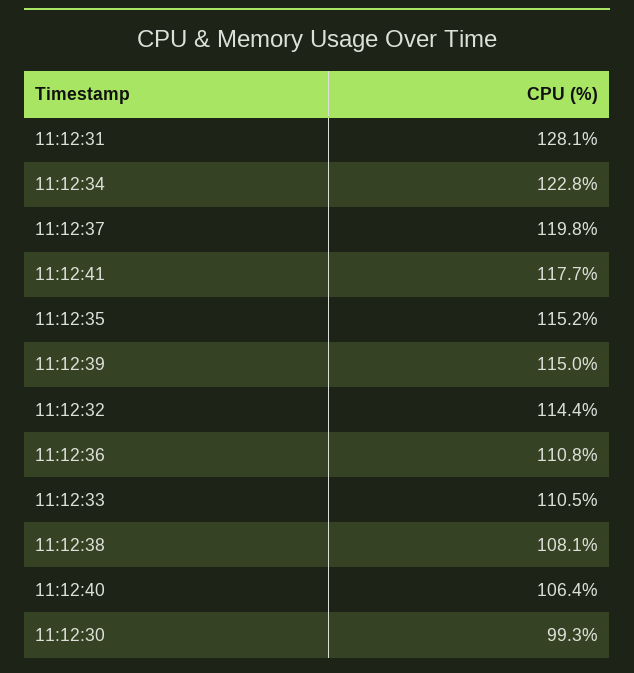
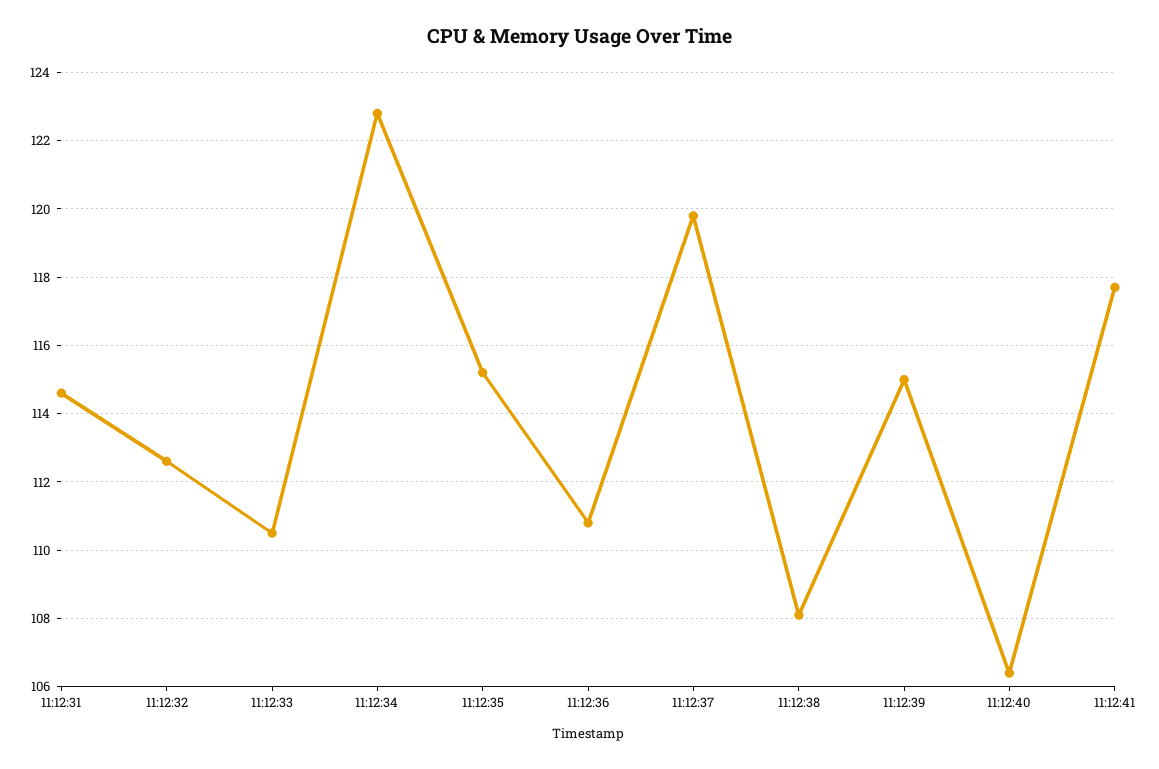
11:12:31: 128.1 -> 114.5
11:12:32: 114.4 -> 112.5
11:12:30: 99.3 -> none

